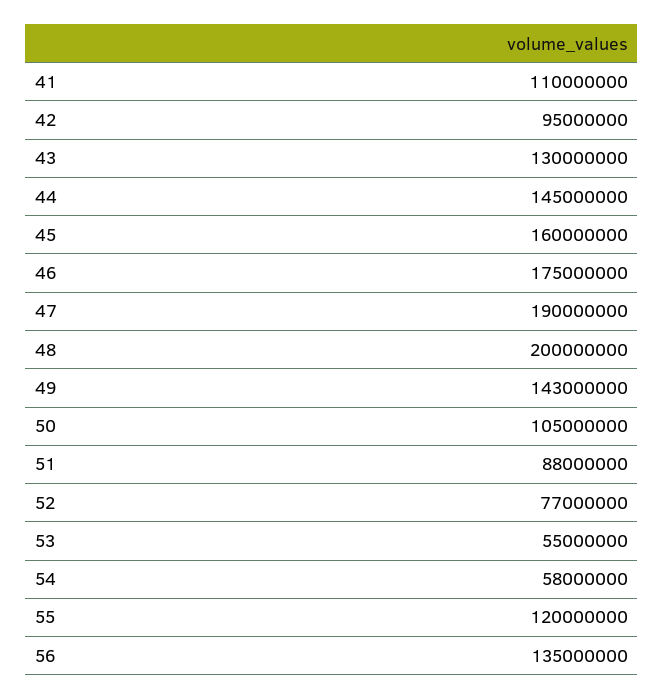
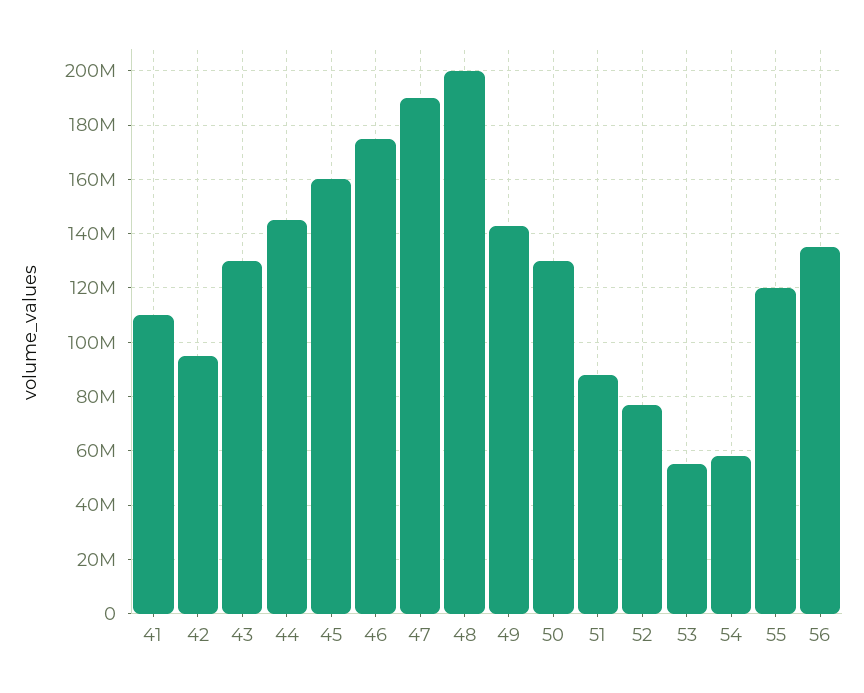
50: 105000000 -> 130000000

